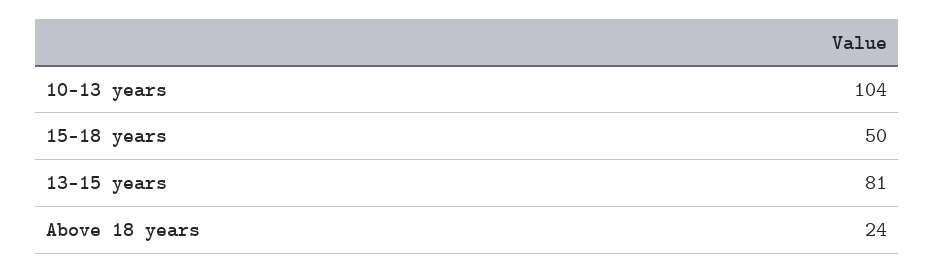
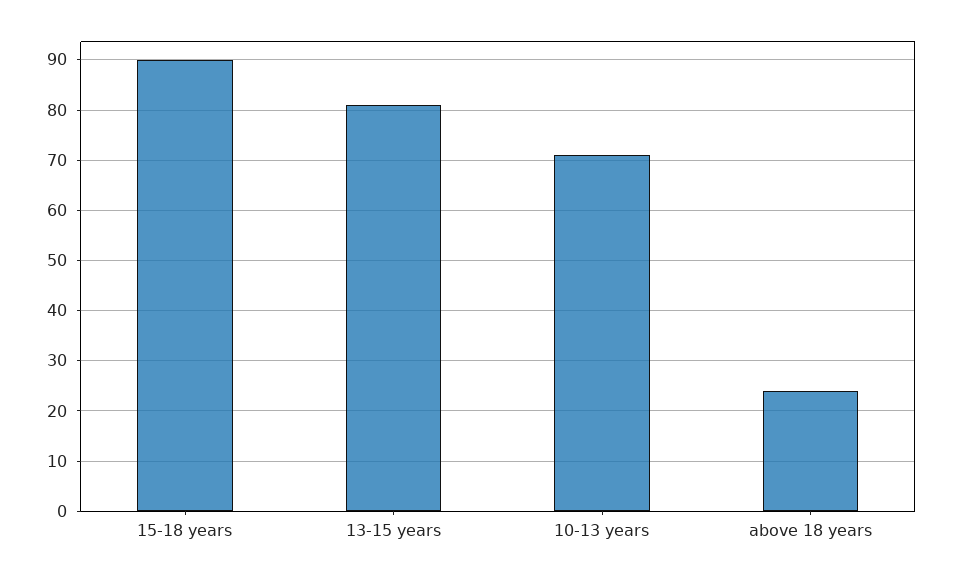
10-13 years: 104 -> 70
15-18 years: 50 -> 90

